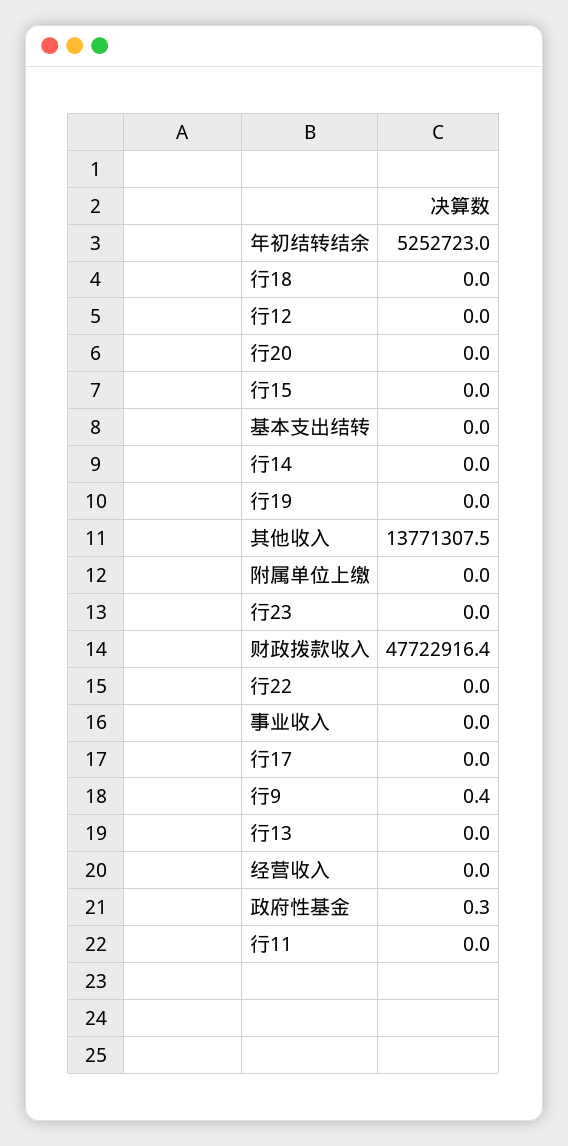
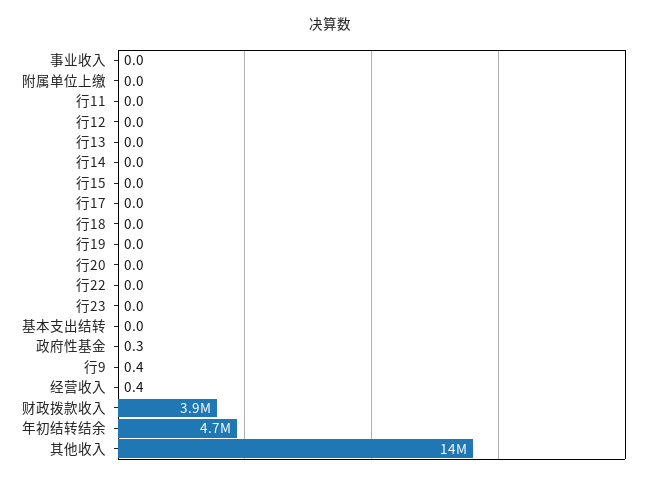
年初结转结余: 5252723 -> 4700000
财政拨款收入: 47722916.4 -> 3900000
经营收入: 0 -> 0.4

